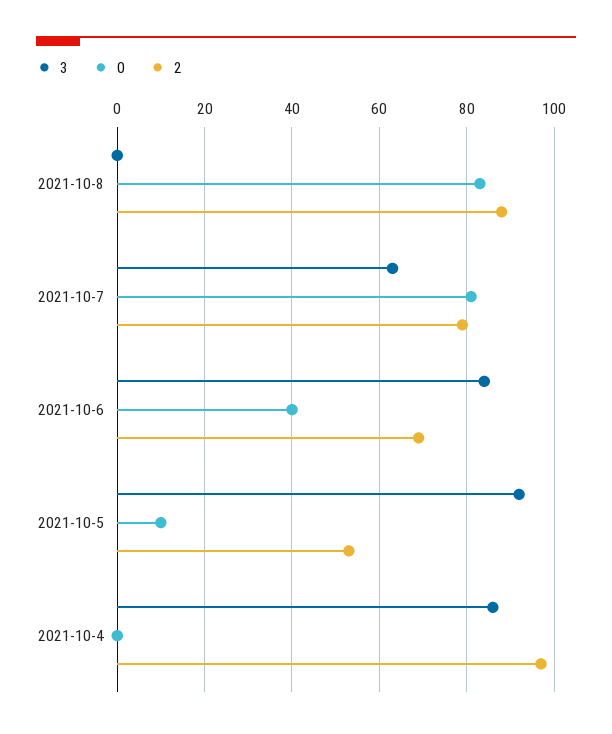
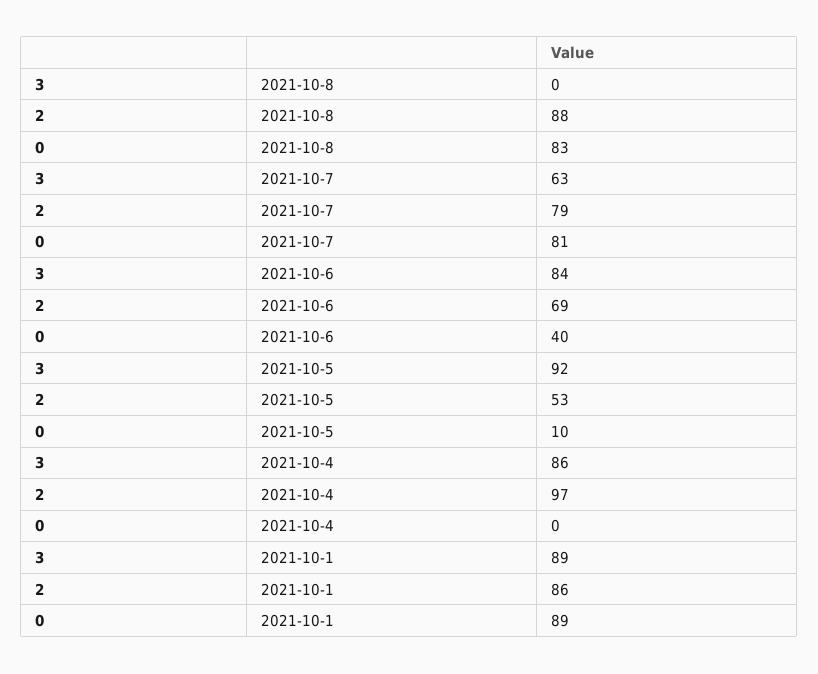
3, 2021-10-1: none -> 89
2, 2021-10-1: none -> 86
0, 2021-10-1: none -> 89

